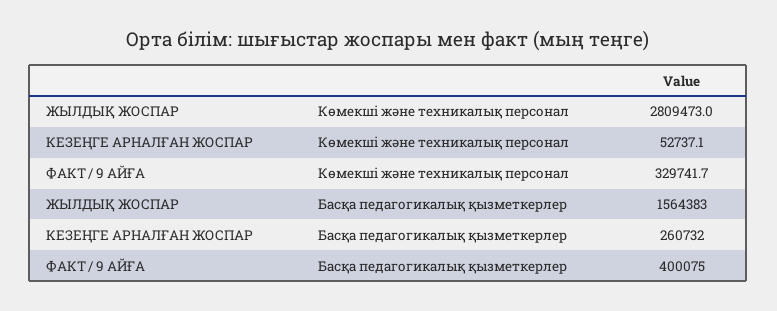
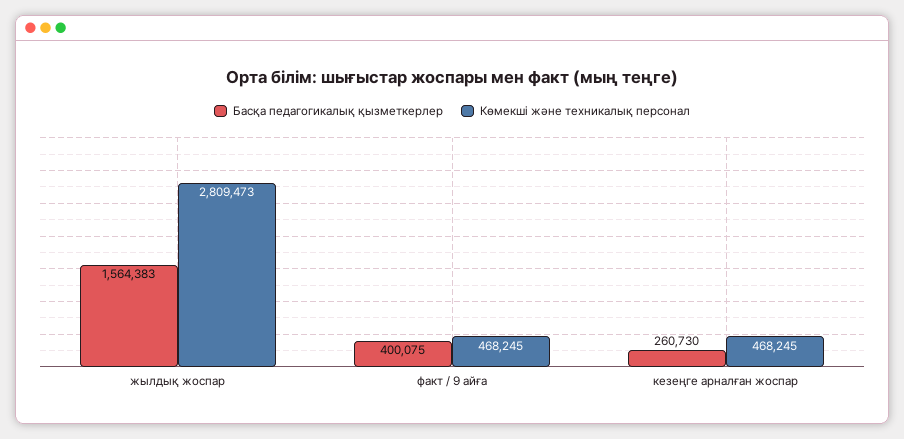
Көмекші және техникалық персонал, КЕЗЕҢГЕ АРНАЛҒАН ЖОСПАР: 52737.1 -> 468245
Көмекші және техникалық персонал, ФАКТ / 9 АЙҒА: 329741.7 -> 468245
Басқа педагогикалық қызметкерлер, КЕЗЕҢГЕ АРНАЛҒАН ЖОСПАР: 260732 -> 260730

